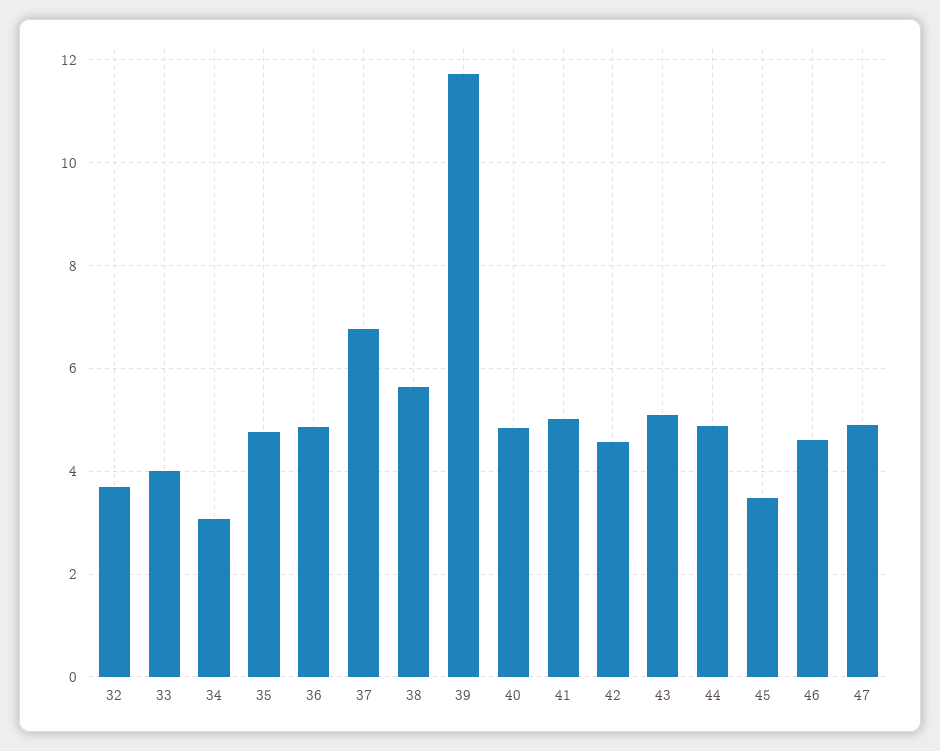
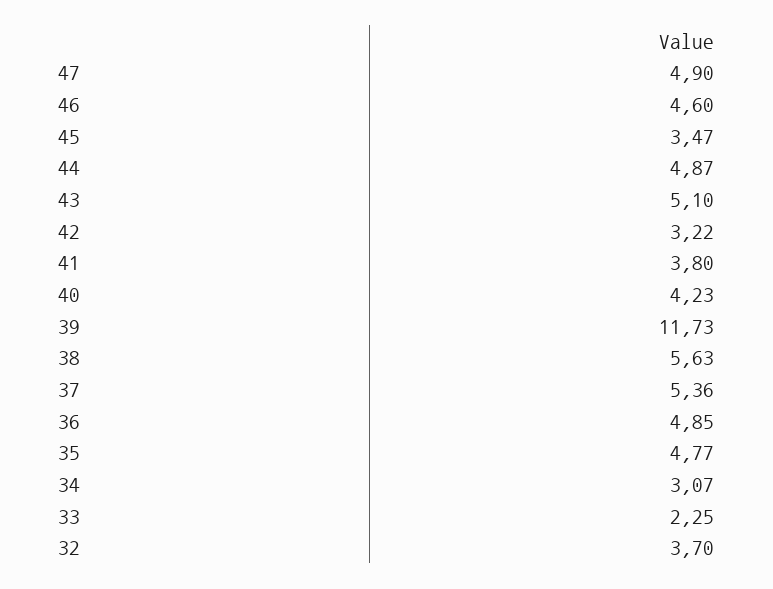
33: 4 -> 2.25
37: 6.8 -> 5.36
40: 4.8 -> 4.23
41: 5 -> 3.8
42: 4.6 -> 3.22

